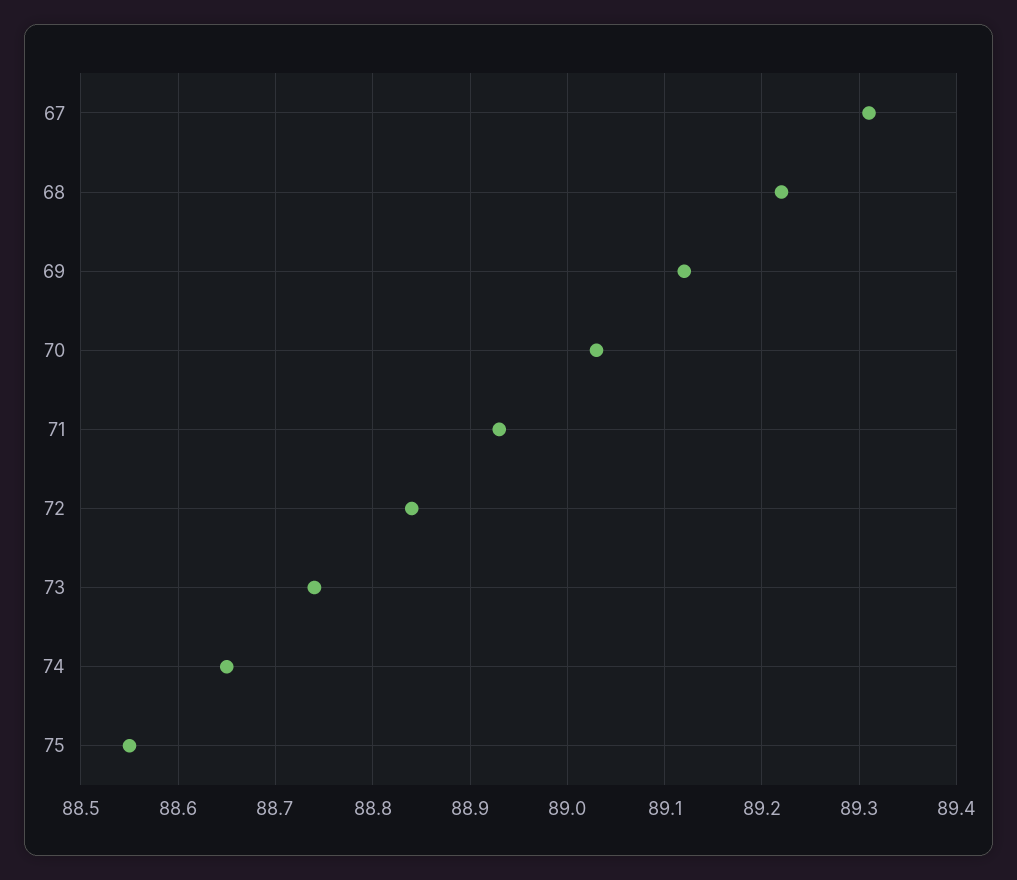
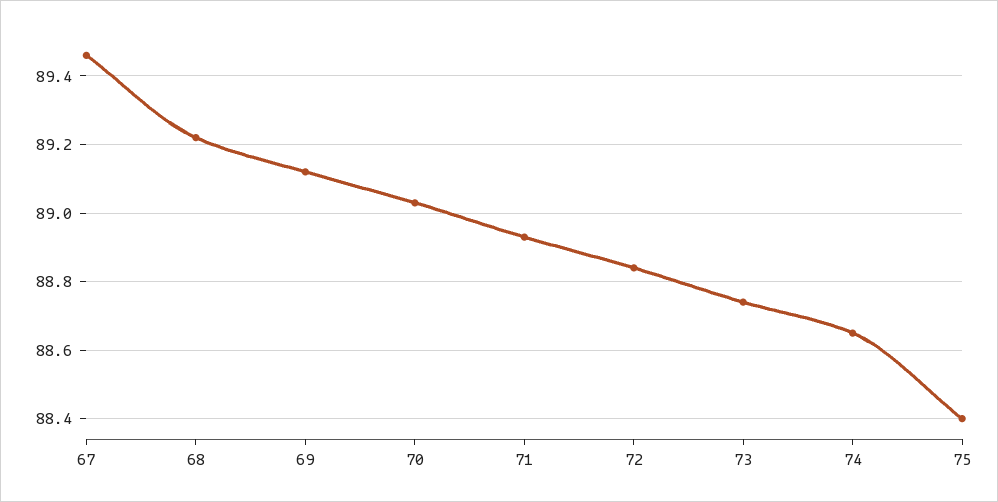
67: 89.31 -> 89.45
75: 88.55 -> 88.4

